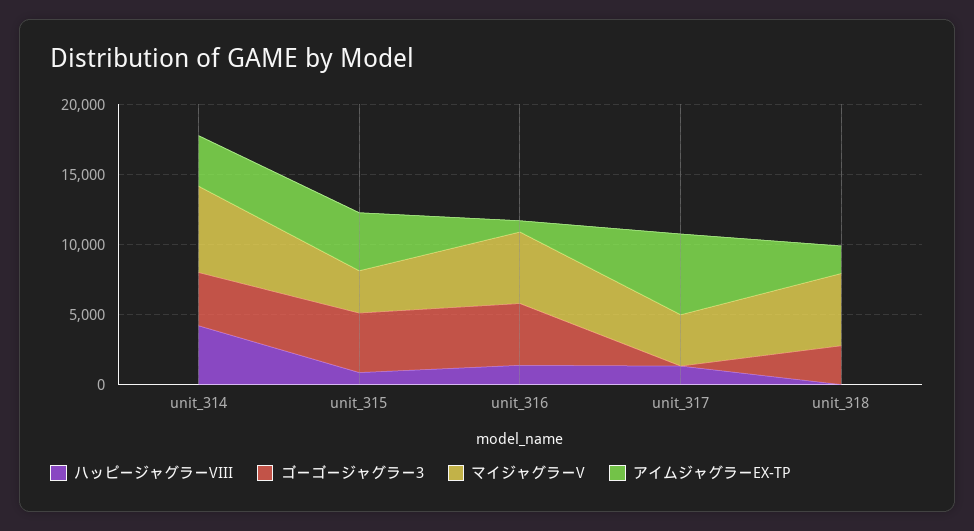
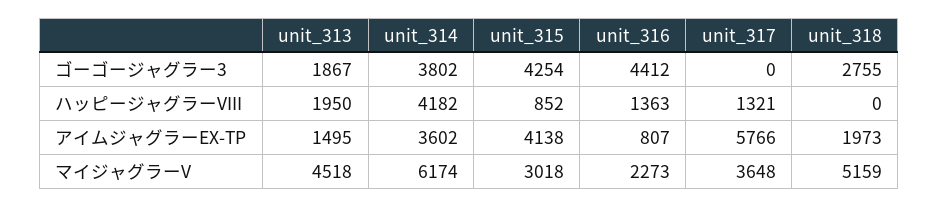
マイジャグラーV, unit_316: 5000 -> 2273
ゴーゴージャグラー3, unit_313: none -> 1867
ハッピージャグラーVIII, unit_313: none -> 1950
アイムジャグラーEX-TP, unit_313: none -> 1495
マイジャグラーV, unit_313: none -> 4518

